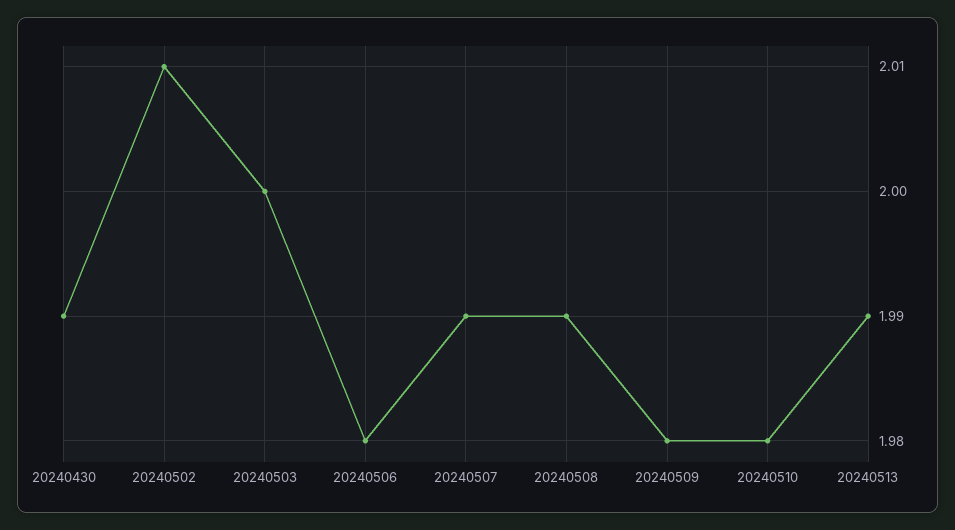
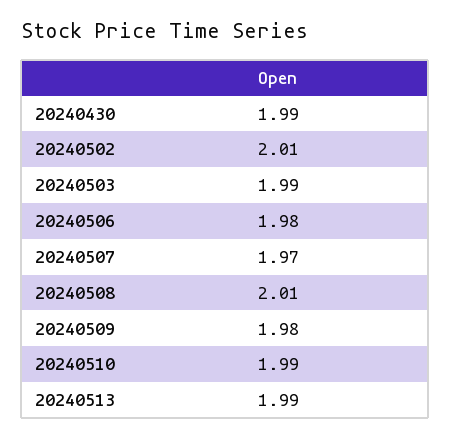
20240503: 2 -> 1.99
20240507: 1.99 -> 1.97
20240508: 1.99 -> 2.01
20240510: 1.98 -> 1.99

